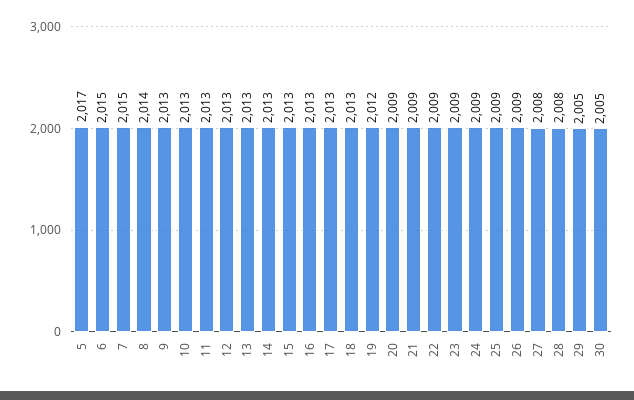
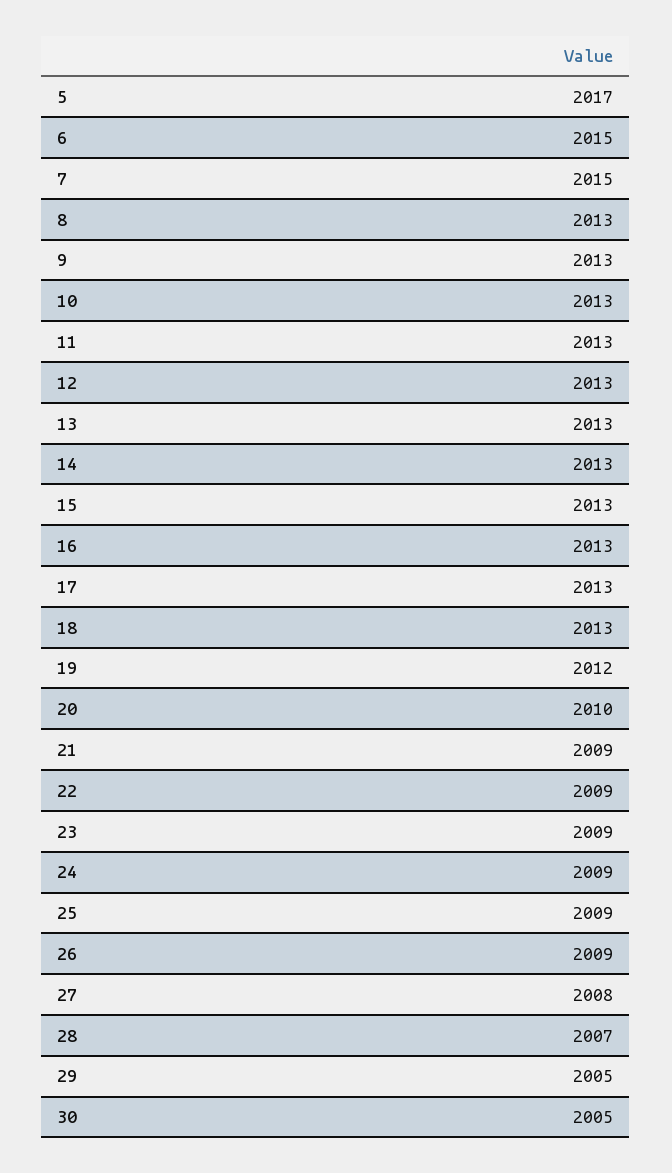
8: 2014 -> 2013
20: 2009 -> 2010
28: 2008 -> 2007

